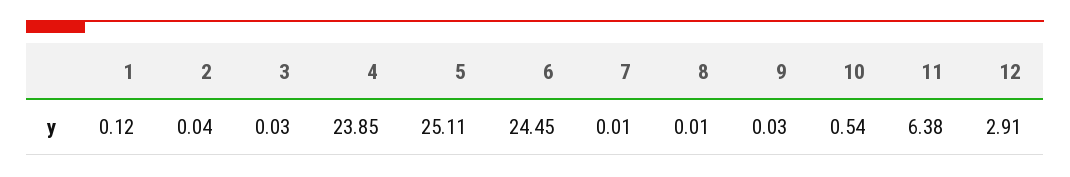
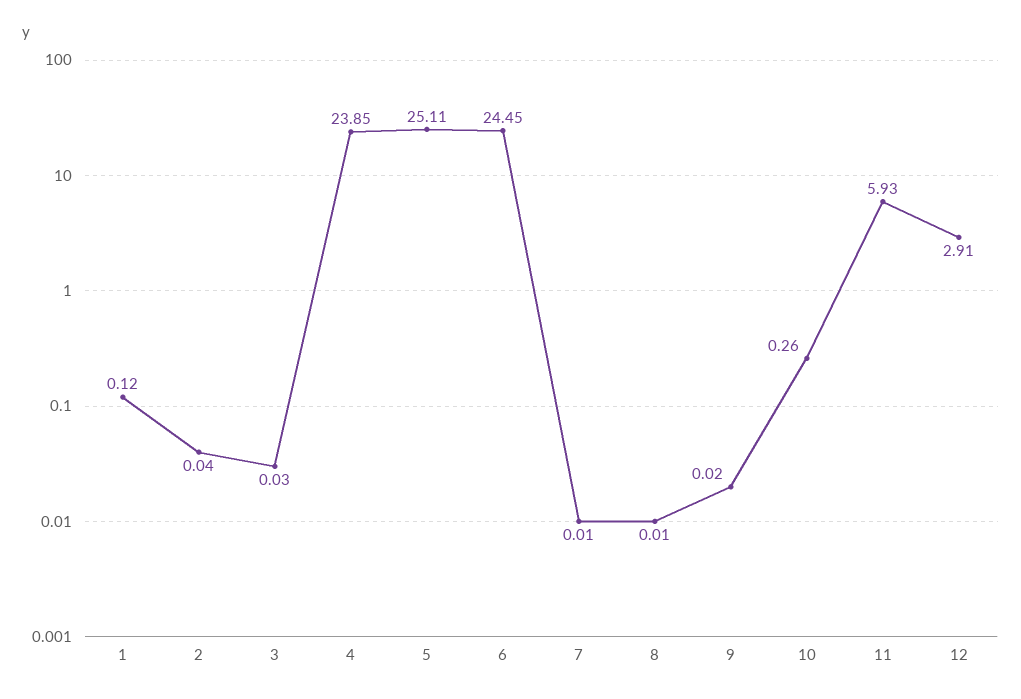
9: 0.03 -> 0.02
10: 0.54 -> 0.26
11: 6.38 -> 5.93

